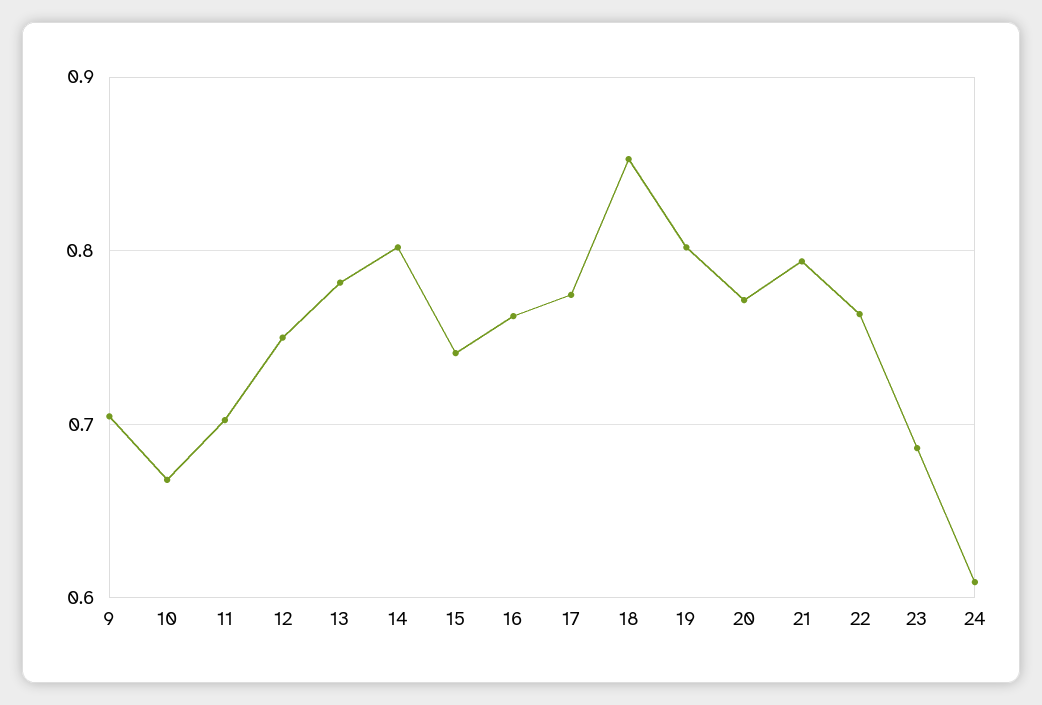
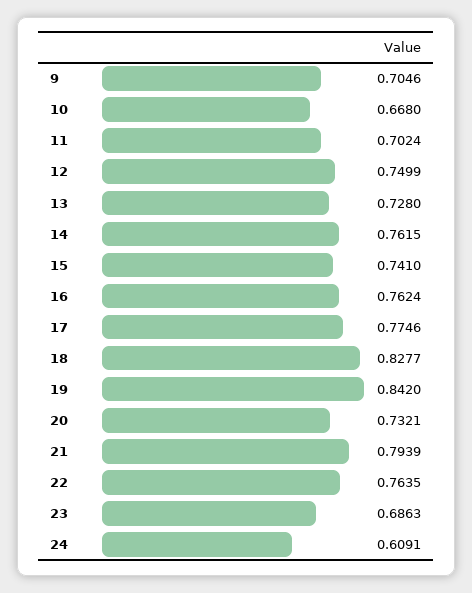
13: 0.78 -> 0.728
14: 0.8 -> 0.7615
18: 0.85 -> 0.8277
19: 0.8 -> 0.842
20: 0.77 -> 0.7321

